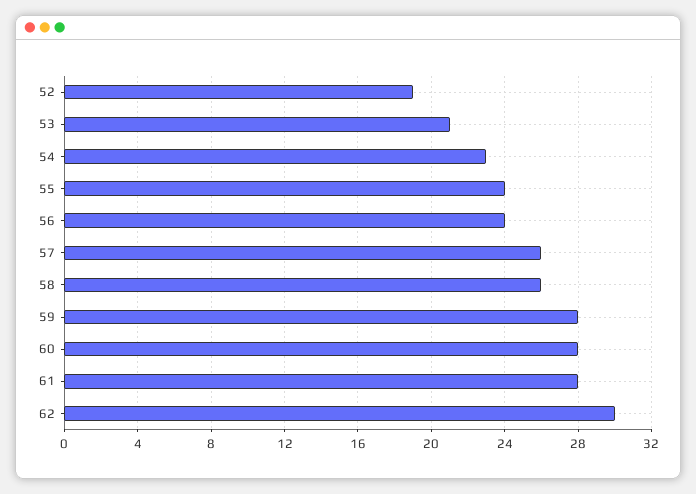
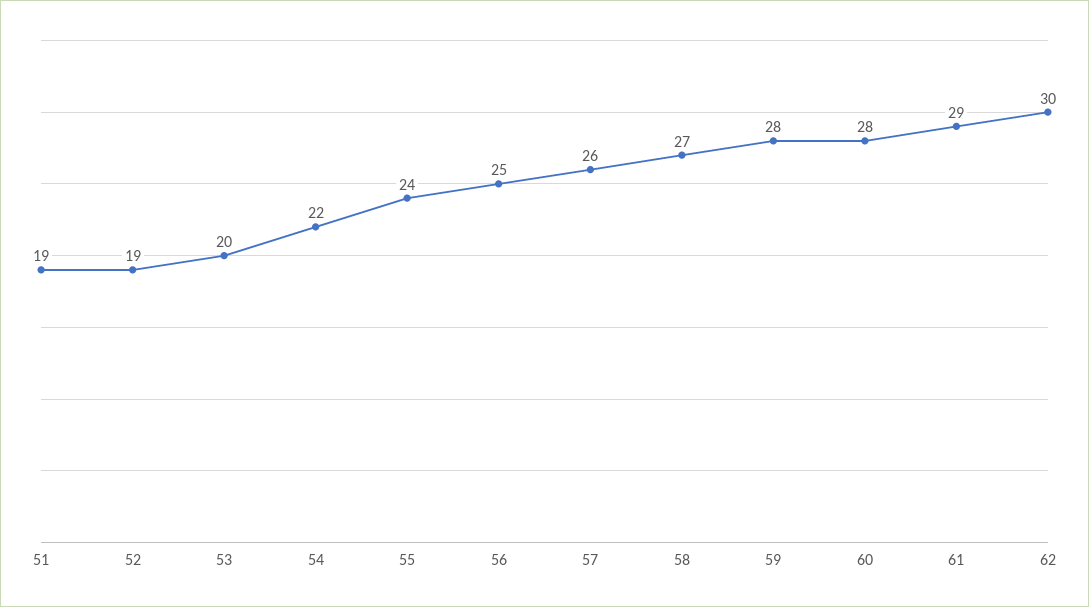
53: 21 -> 20
54: 23 -> 22
56: 24 -> 25
58: 26 -> 27
61: 28 -> 29
51: none -> 19

